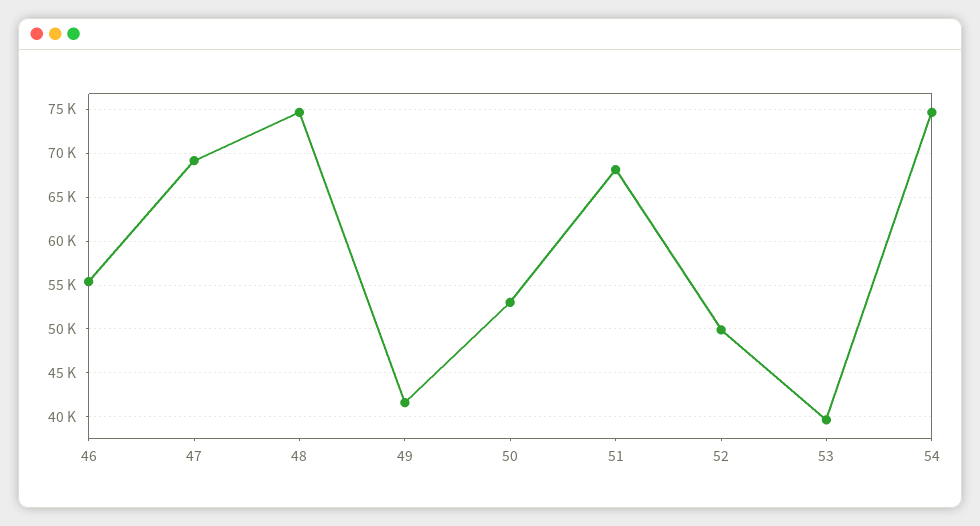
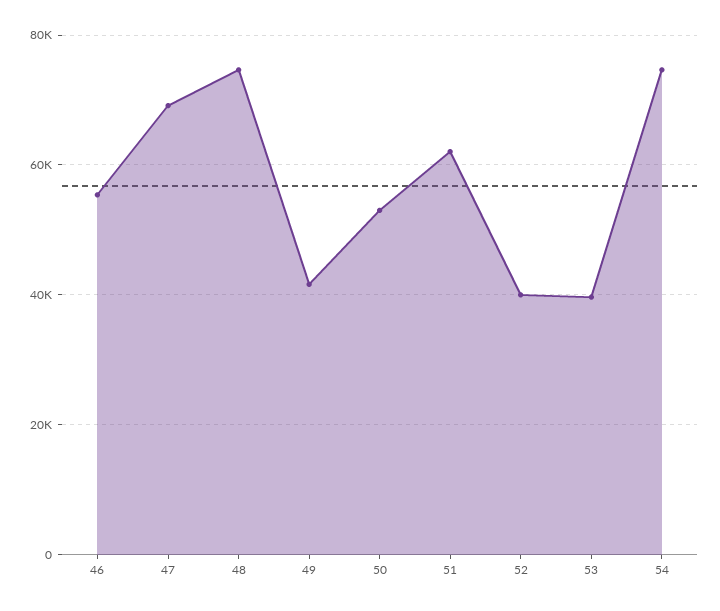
51: 68000 -> 62000
52: 50000 -> 40000

